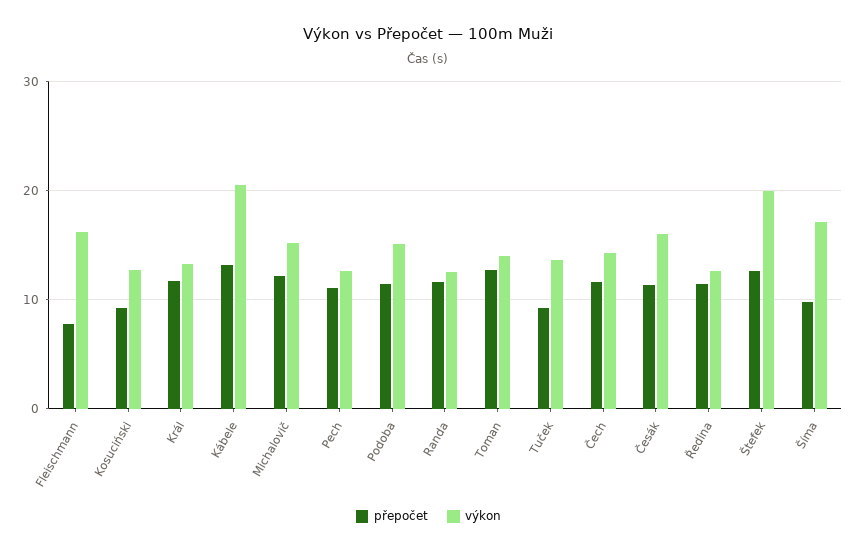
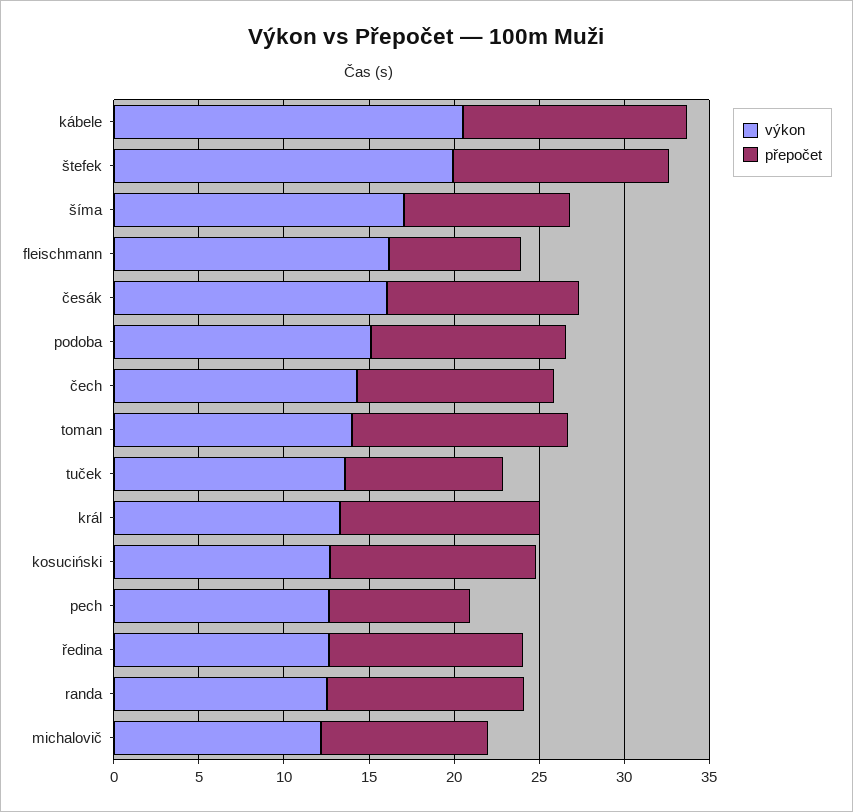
přepočet, Kosuciński: 9 -> 12
přepočet, Michalovič: 12 -> 10
výkon, Michalovič: 15 -> 12
přepočet, Pech: 11 -> 8

